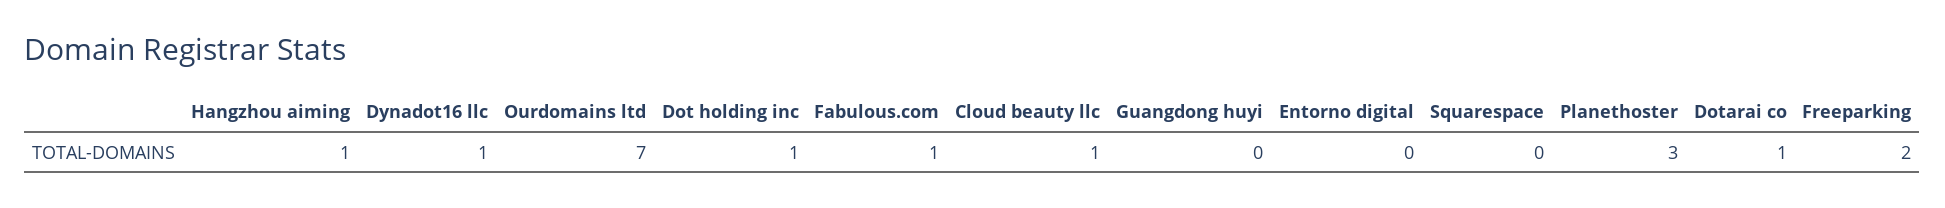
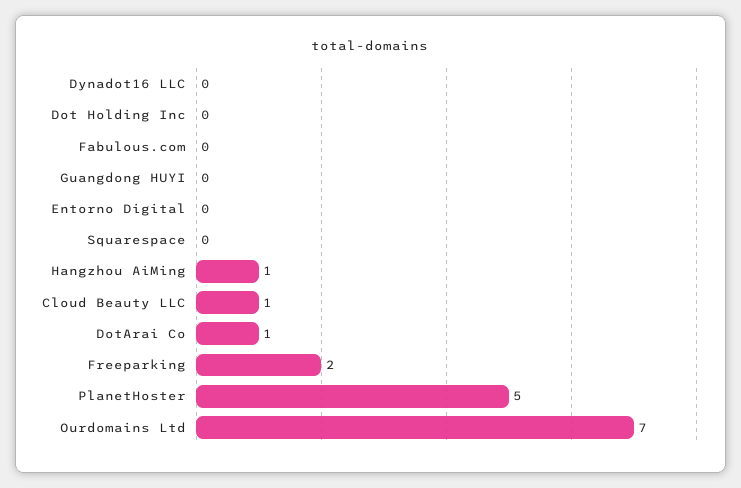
Dynadot16 llc: 1 -> 0
Dot holding inc: 1 -> 0
Fabulous.com: 1 -> 0
Planethoster: 3 -> 5

